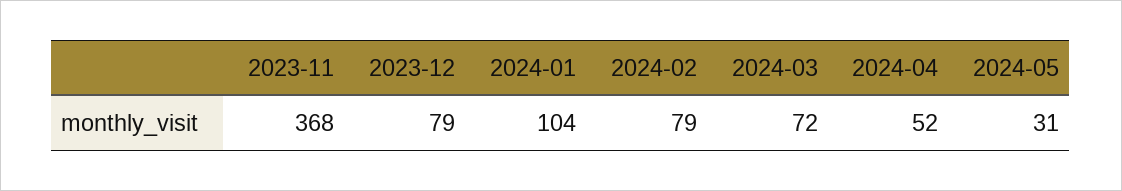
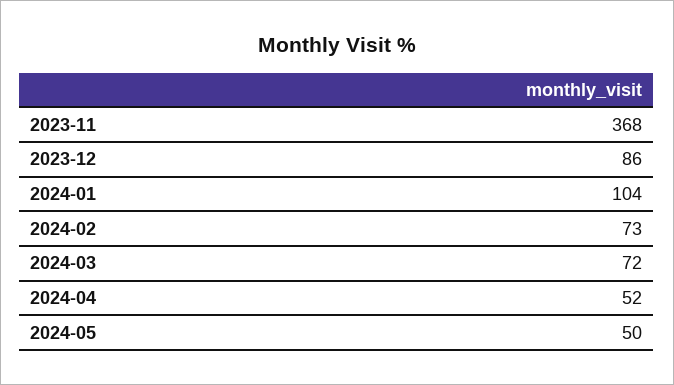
2023-12: 79 -> 86
2024-02: 79 -> 73
2024-05: 31 -> 50

